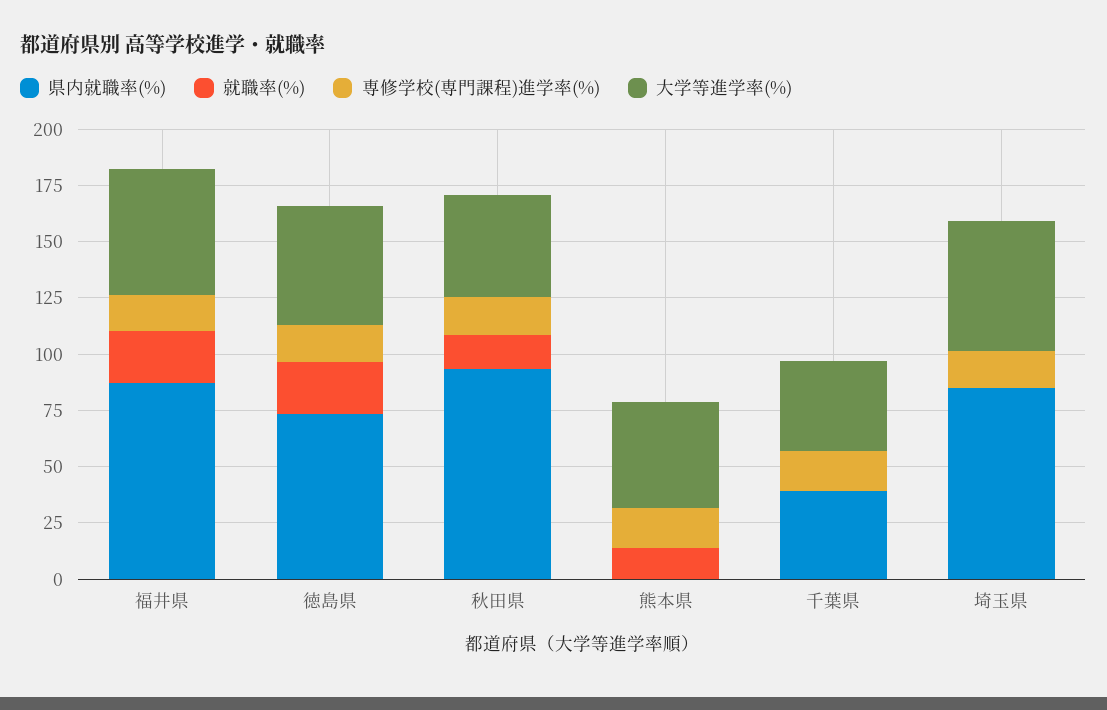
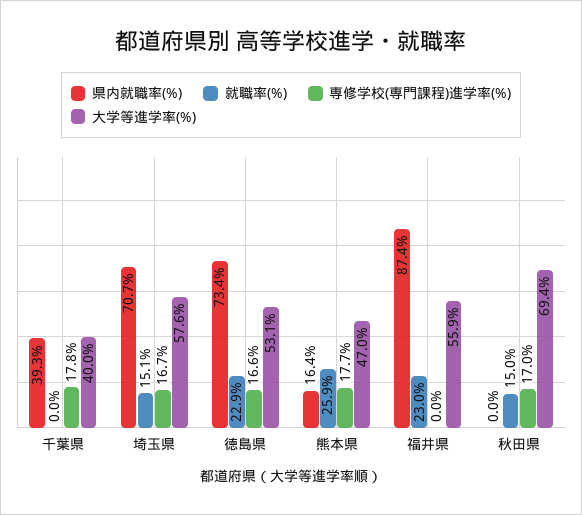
専修学校(専門課程)進学率(%), 福井県: 15 -> 0
県内就職率(%), 秋田県: 95 -> 0
大学等進学率(%), 秋田県: 45 -> 69.4
県内就職率(%), 熊本県: 0 -> 16.4
就職率(%), 熊本県: 15 -> 25.9
県内就職率(%), 埼玉県: 85 -> 70.7
就職率(%), 埼玉県: 0 -> 15.1

